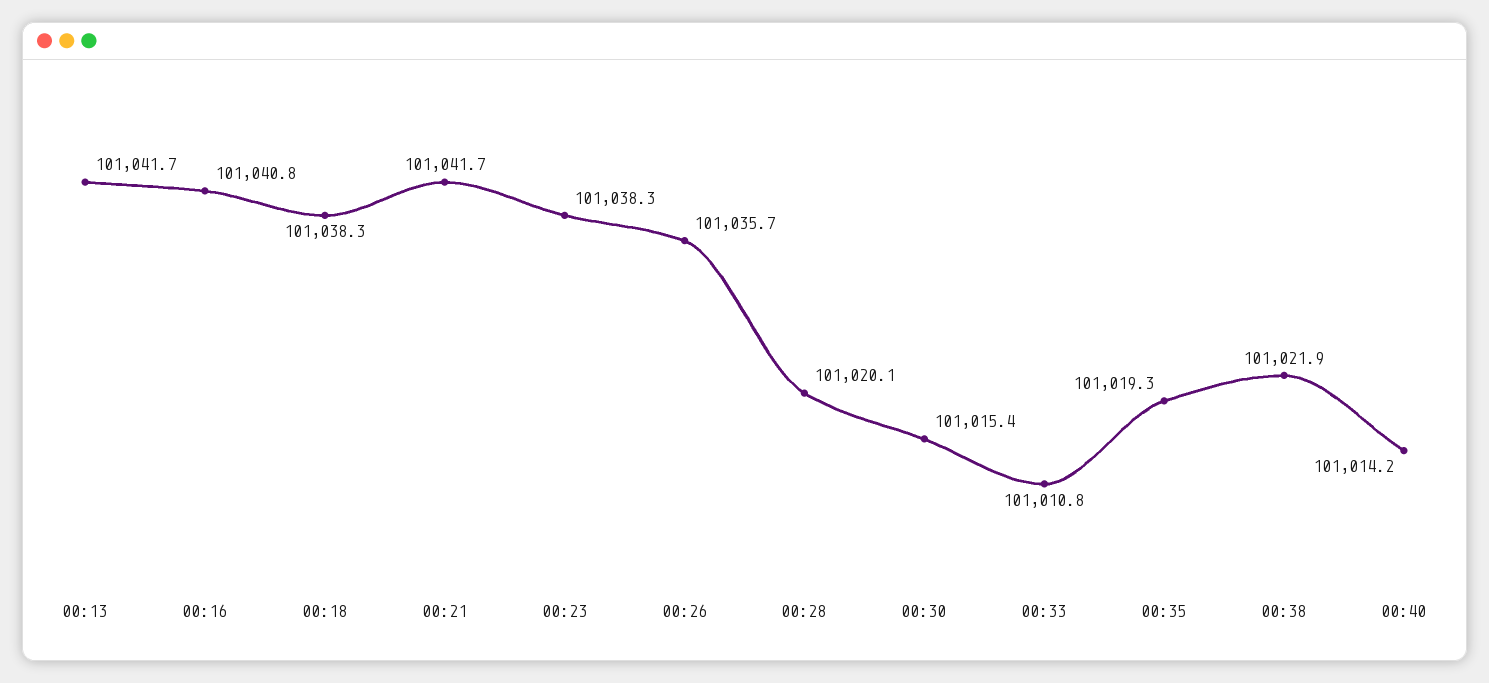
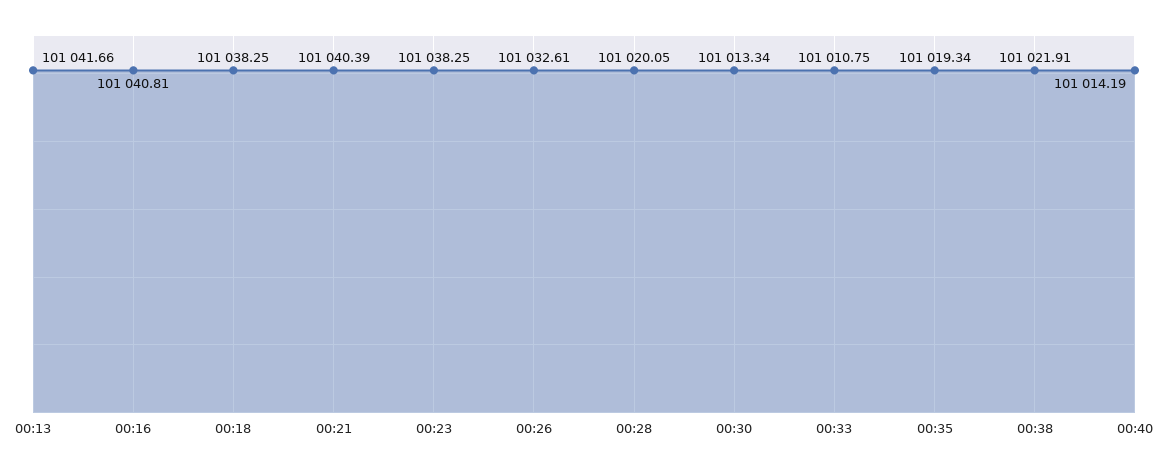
00:21: 101041.7 -> 101040.39
00:26: 101035.7 -> 101032.61
00:30: 101015.4 -> 101013.34

